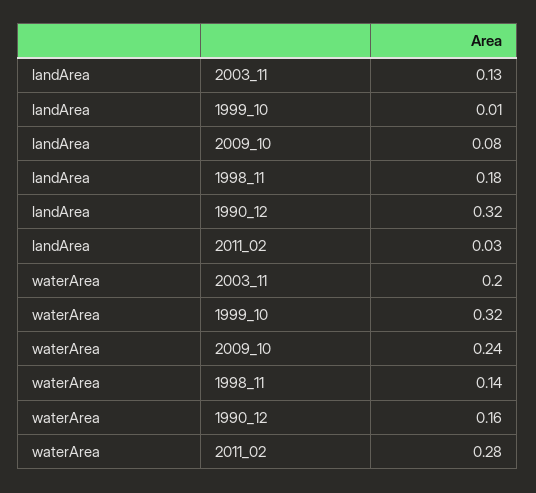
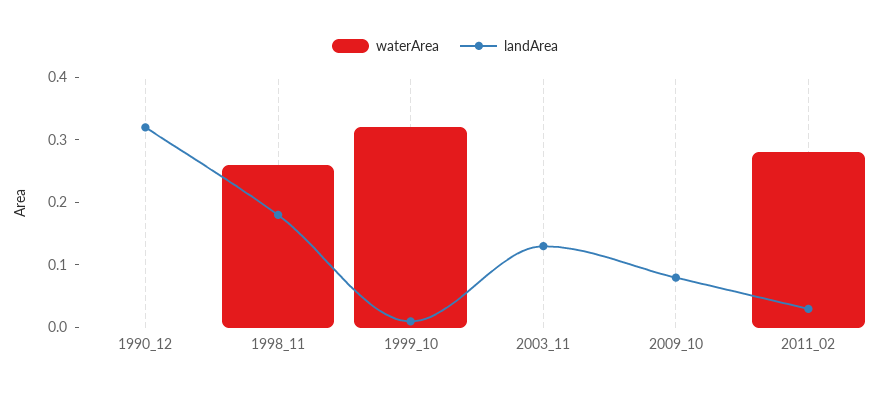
waterArea, 2003_11: 0.2 -> 0
waterArea, 2009_10: 0.24 -> 0
waterArea, 1998_11: 0.14 -> 0.25
waterArea, 1990_12: 0.16 -> 0

